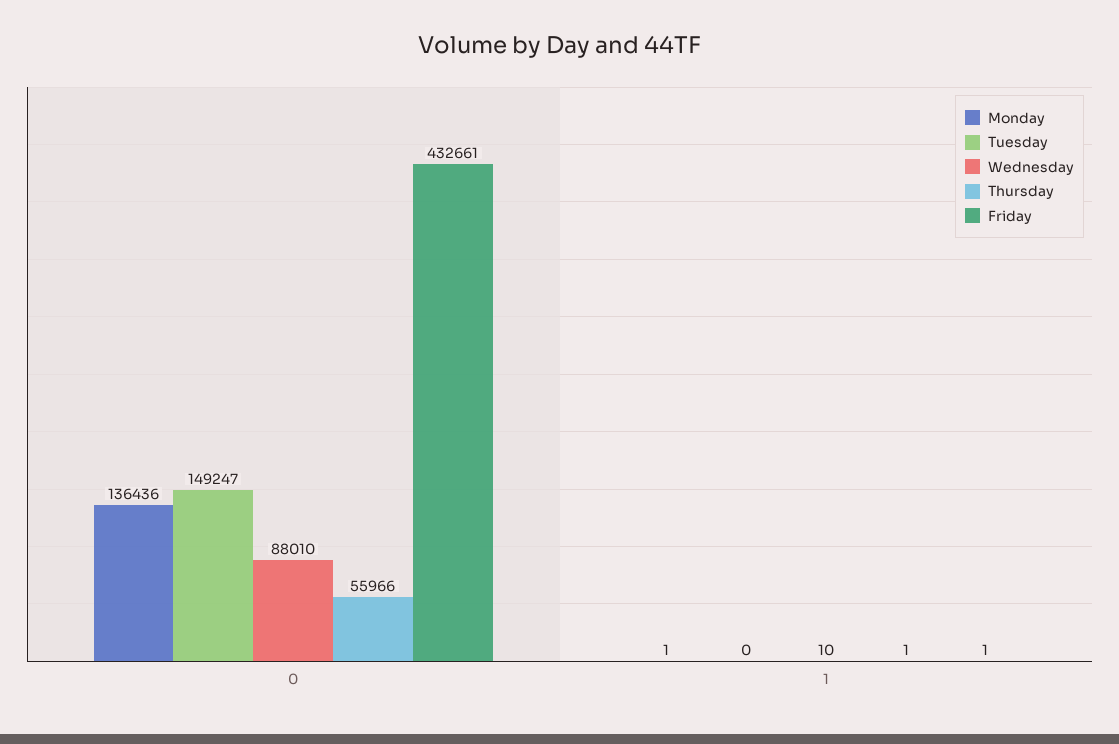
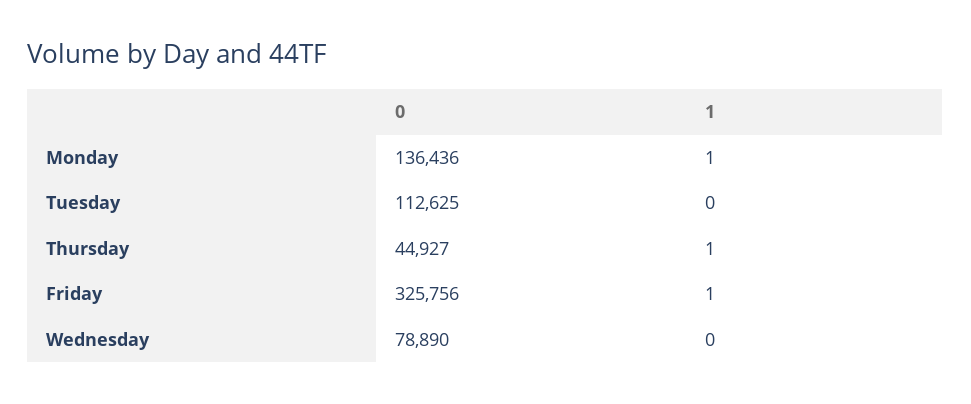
Tuesday, 0: 149247 -> 112625
Wednesday, 0: 88010 -> 78890
Thursday, 0: 55966 -> 44927
Friday, 0: 432661 -> 325756
Wednesday, 1: 10 -> 0

